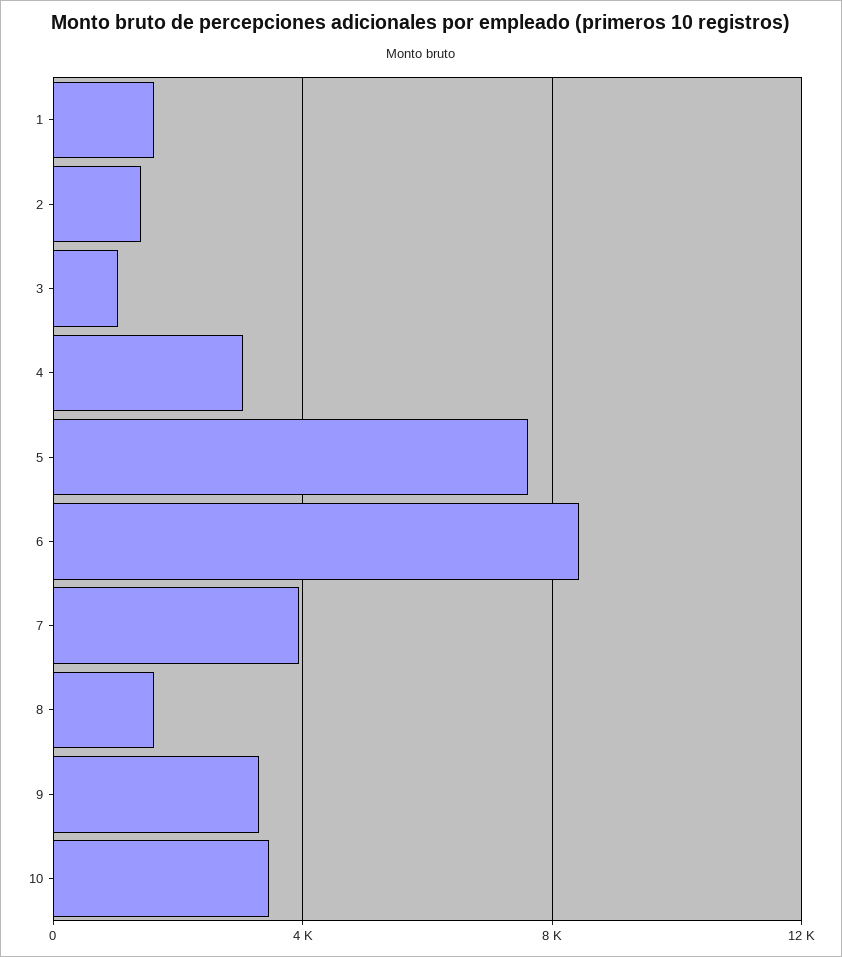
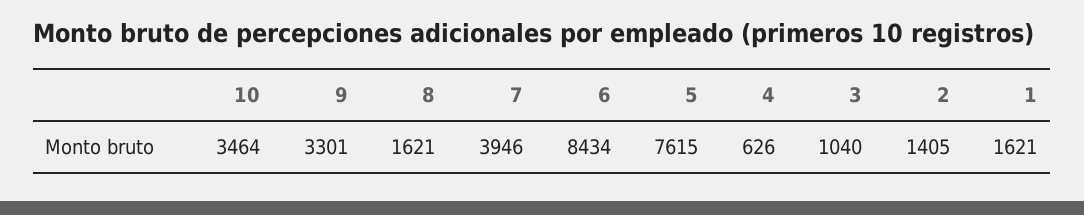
4: 3000 -> 626

